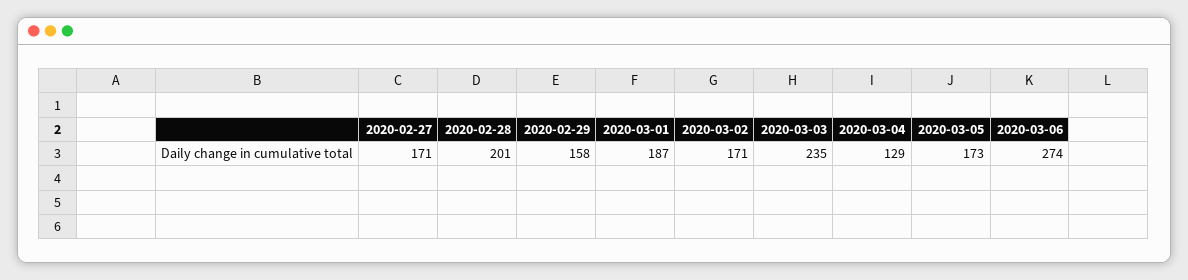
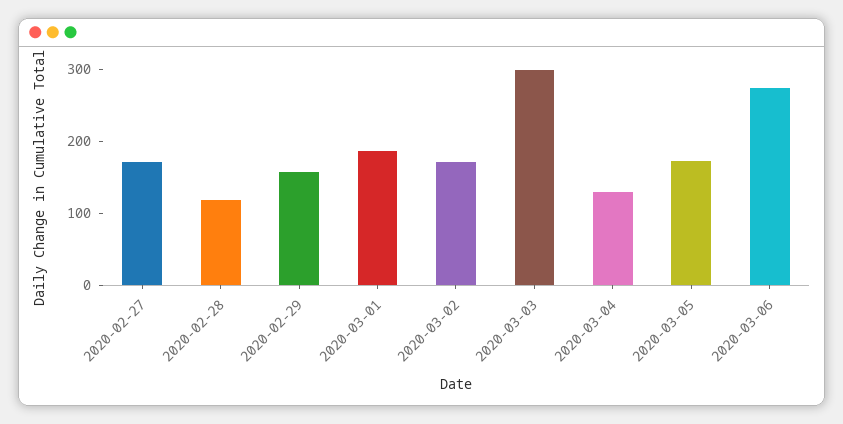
2020-02-28: 201 -> 120
2020-03-03: 235 -> 300

